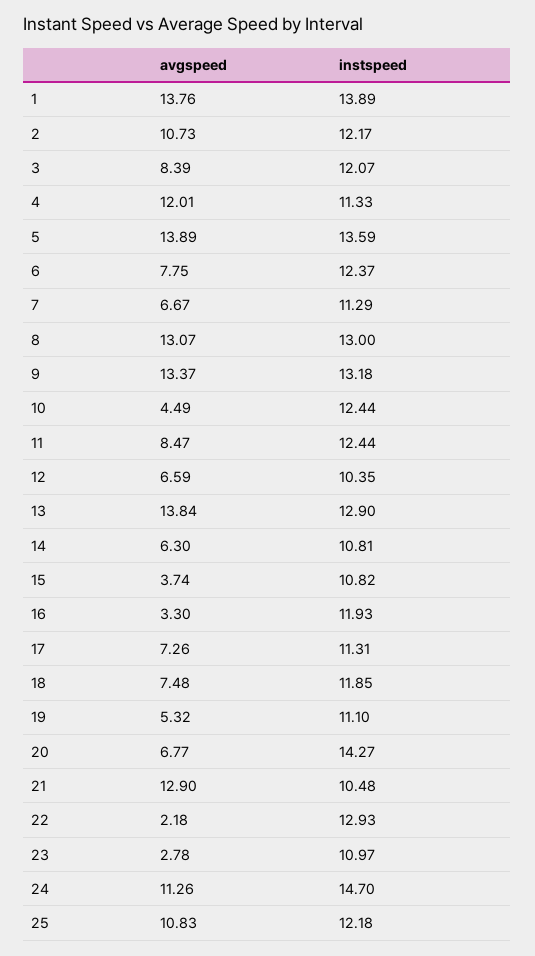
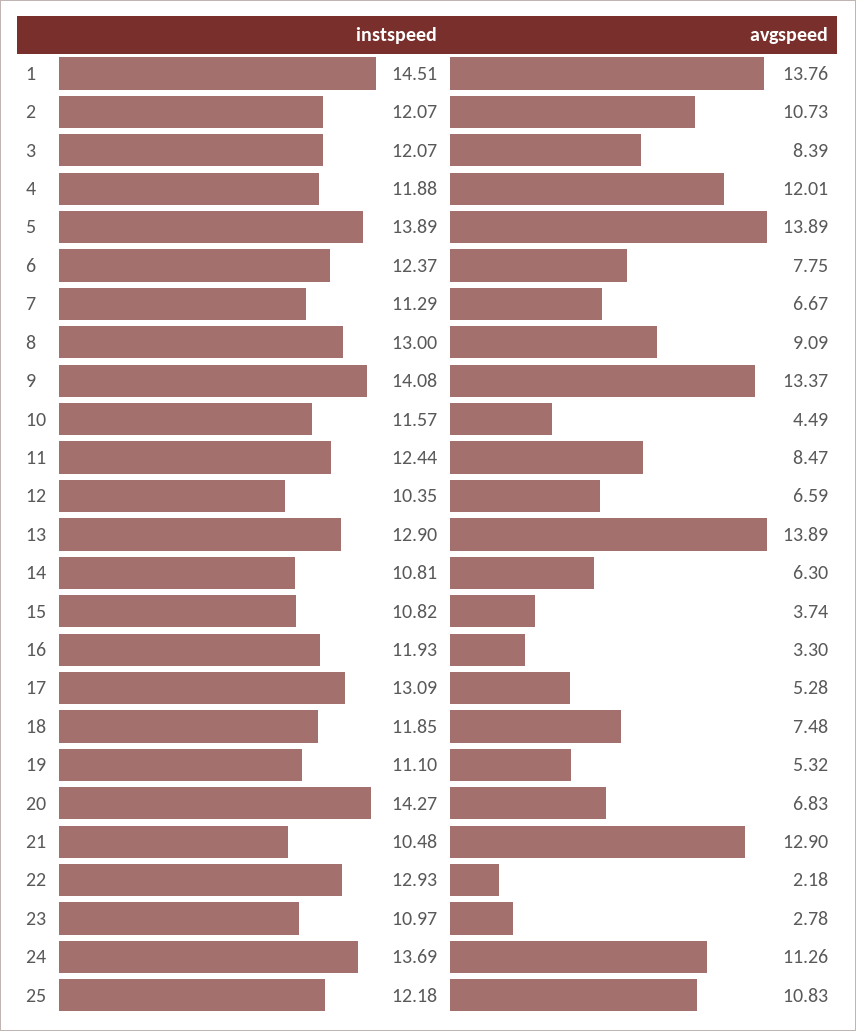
instspeed, 1: 13.89 -> 14.51
instspeed, 2: 12.17 -> 12.07
instspeed, 4: 11.33 -> 11.88
instspeed, 5: 13.59 -> 13.89
avgspeed, 8: 13.07 -> 9.09
instspeed, 9: 13.18 -> 14.08
instspeed, 10: 12.44 -> 11.57
avgspeed, 13: 13.84 -> 13.89
avgspeed, 17: 7.26 -> 5.28
instspeed, 17: 11.31 -> 13.09
avgspeed, 20: 6.77 -> 6.83
instspeed, 24: 14.7 -> 13.69

